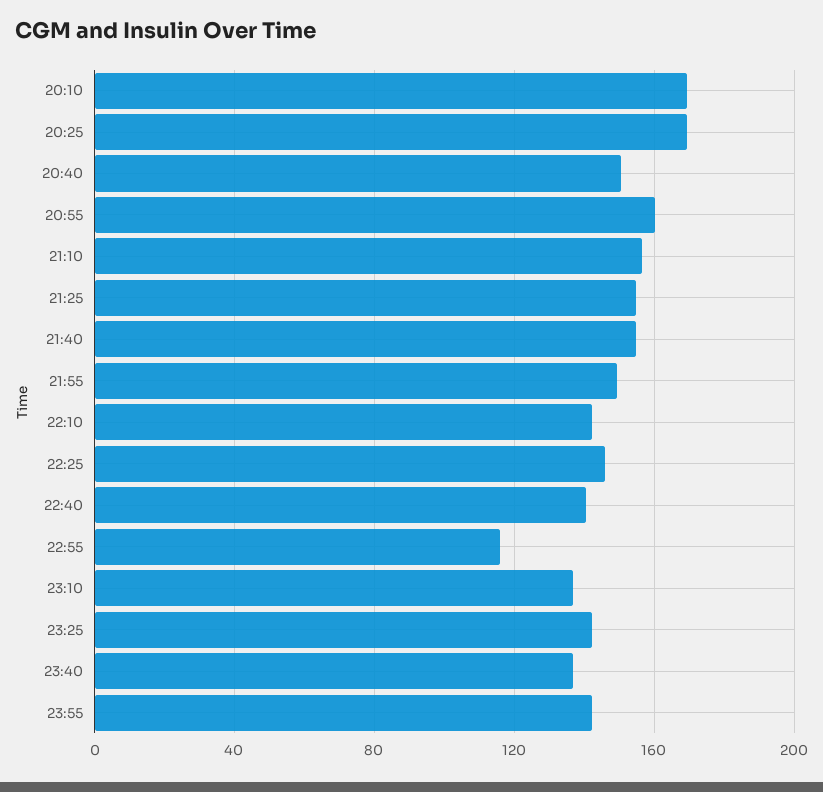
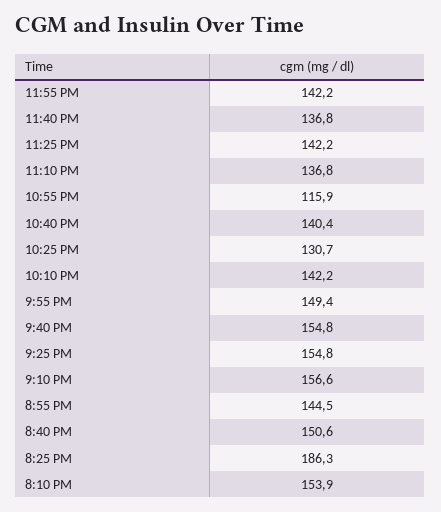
20:10: 170 -> 153.9
20:25: 170 -> 186.3
20:55: 160 -> 144.5
22:25: 145 -> 130.7

